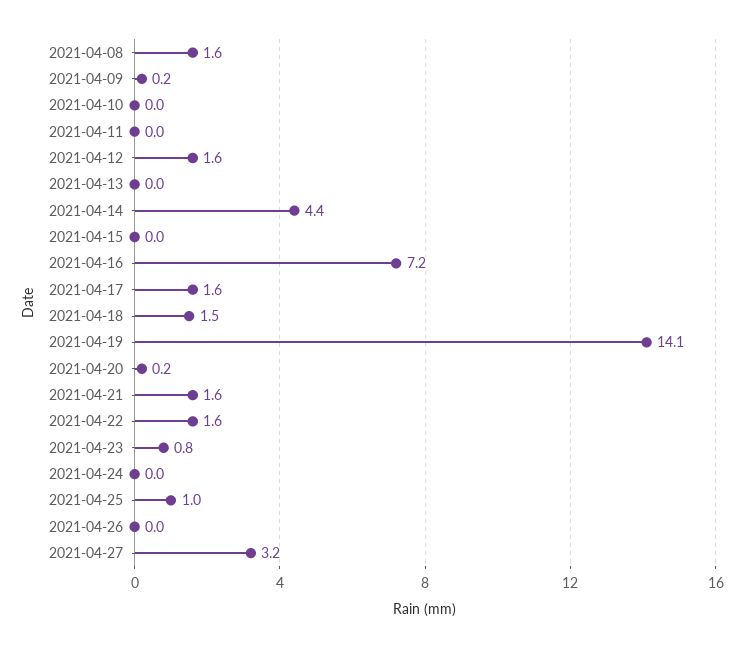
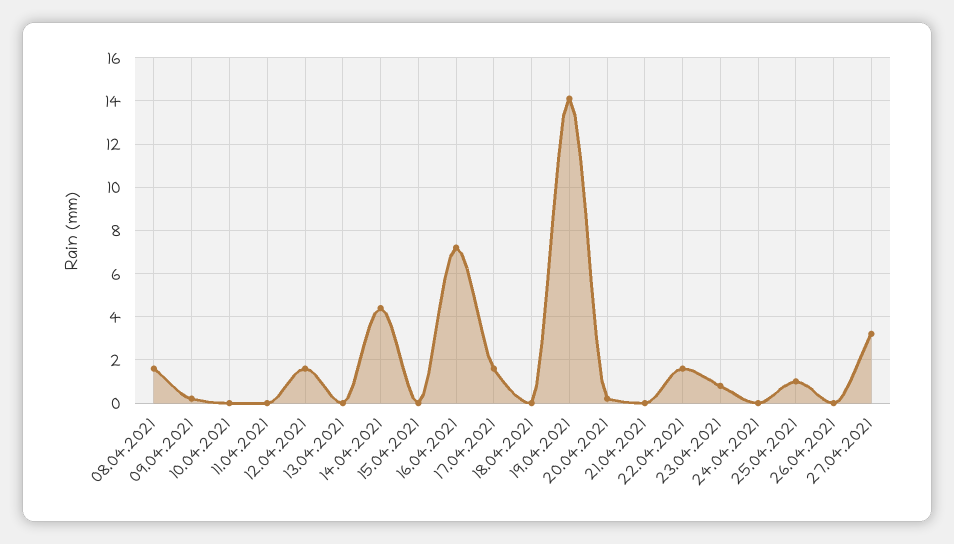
2021-04-18: 1.5 -> 0
2021-04-21: 1.6 -> 0

